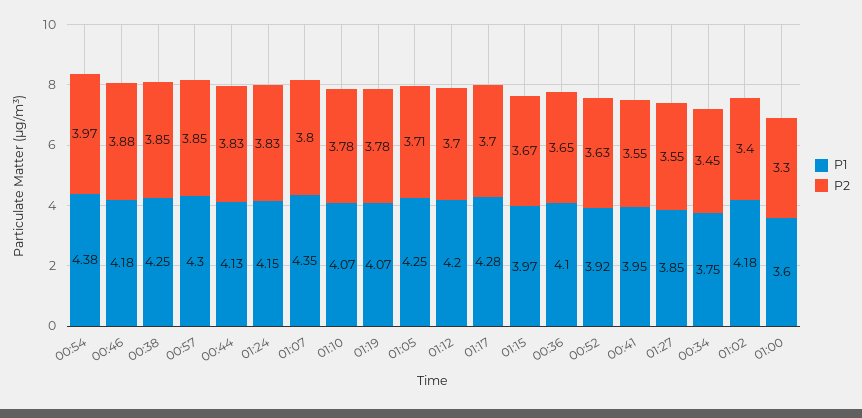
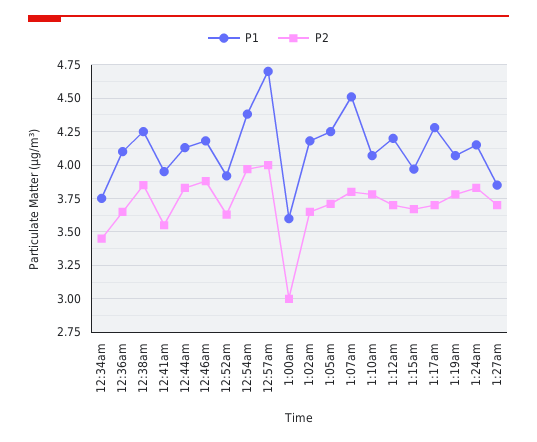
P1, 00:57: 4.3 -> 4.7
P2, 00:57: 3.85 -> 4
P1, 01:07: 4.35 -> 4.5
P2, 01:27: 3.55 -> 3.7
P2, 01:02: 3.4 -> 3.65
P2, 01:00: 3.3 -> 3

